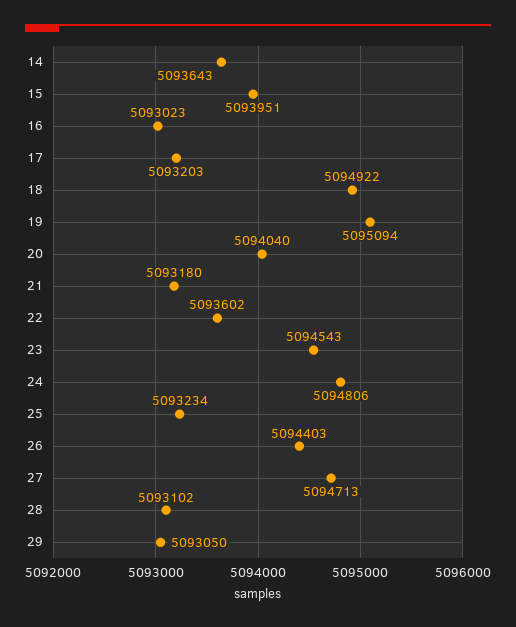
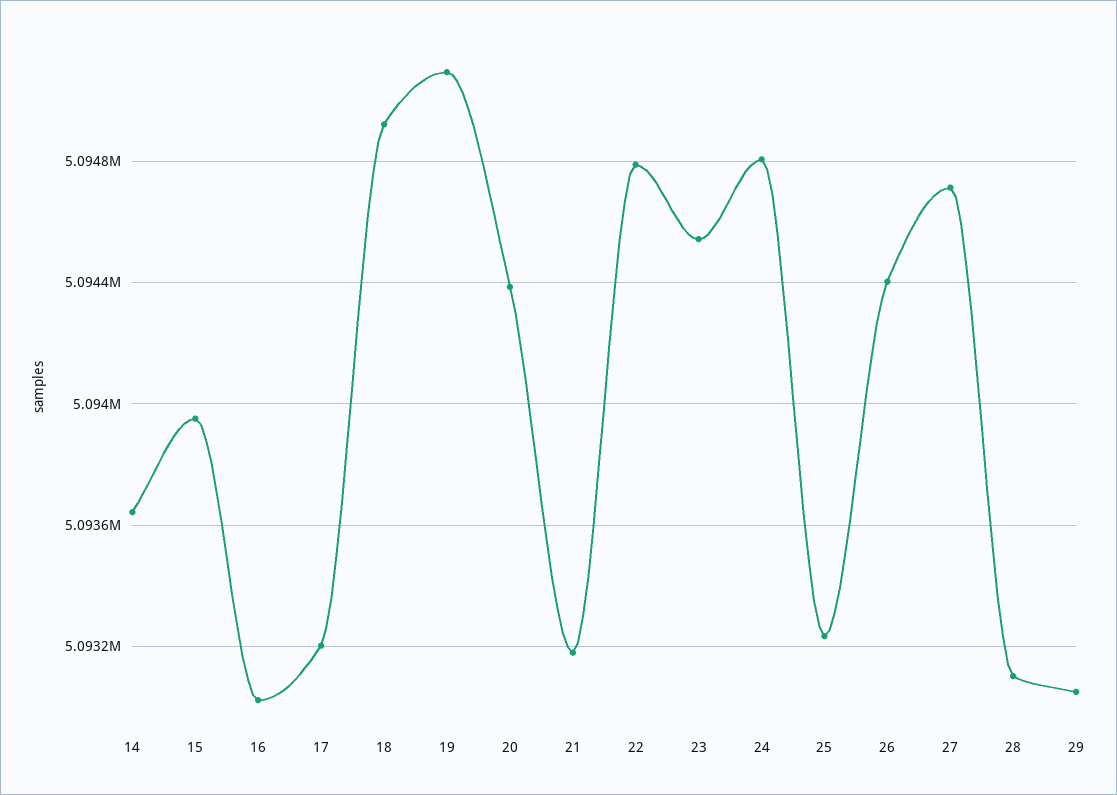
20: 5094040 -> 5094400
22: 5093602 -> 5094800

